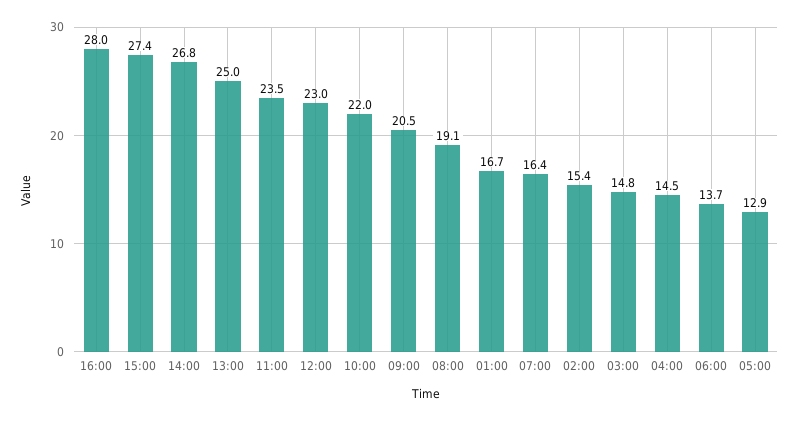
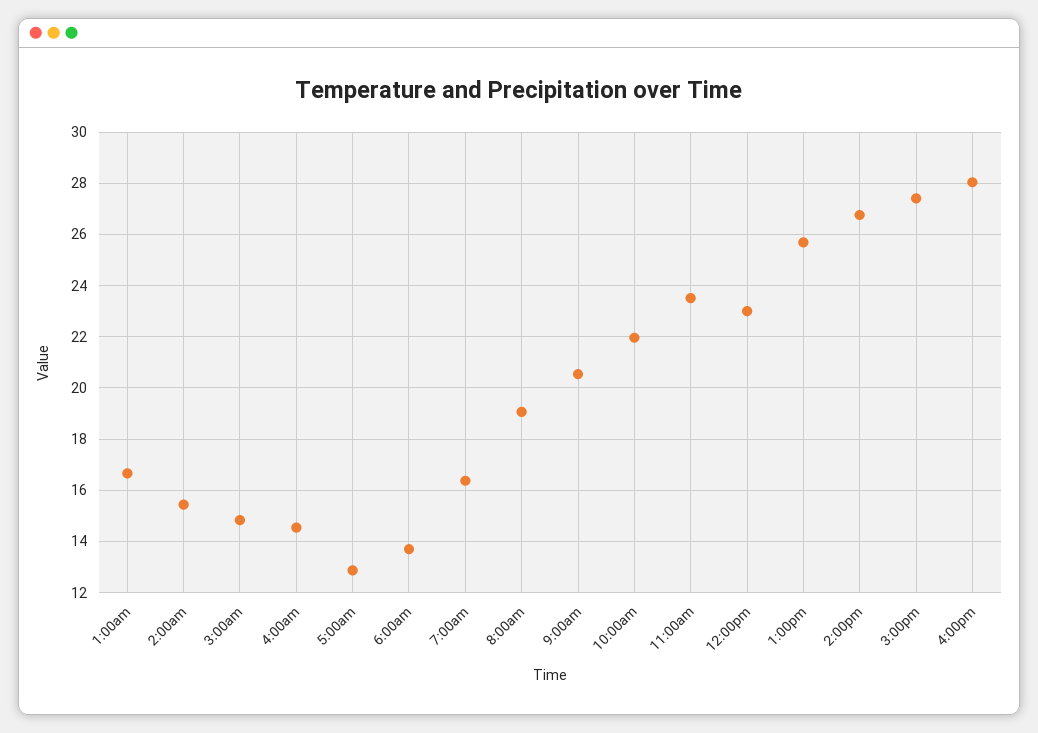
13:00: 25 -> 25.75

